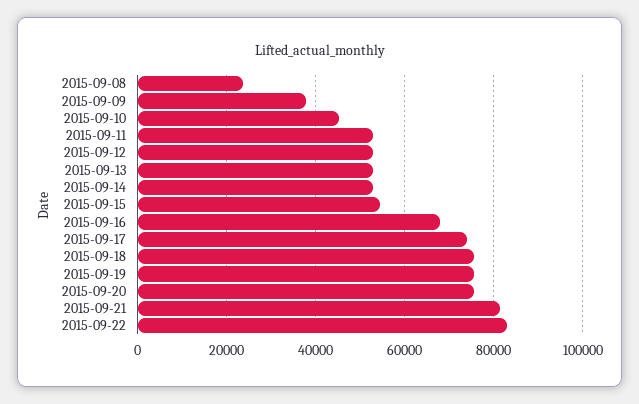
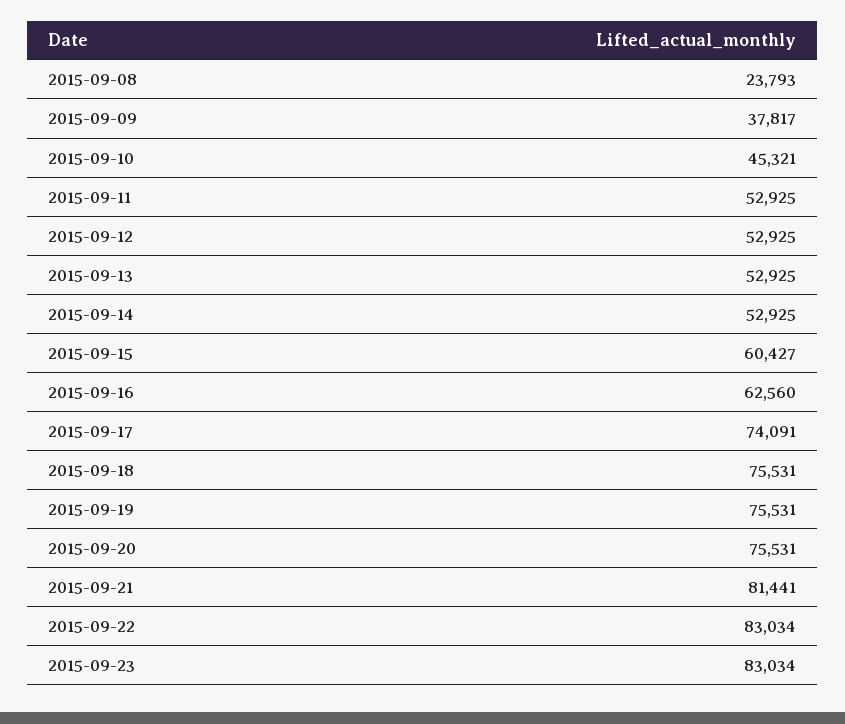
2015-09-15: 54000 -> 60427
2015-09-16: 68000 -> 62560
2015-09-23: none -> 83034

